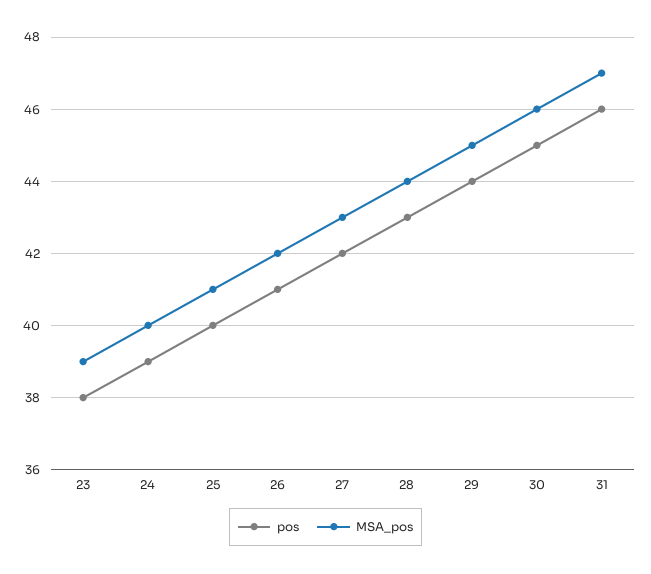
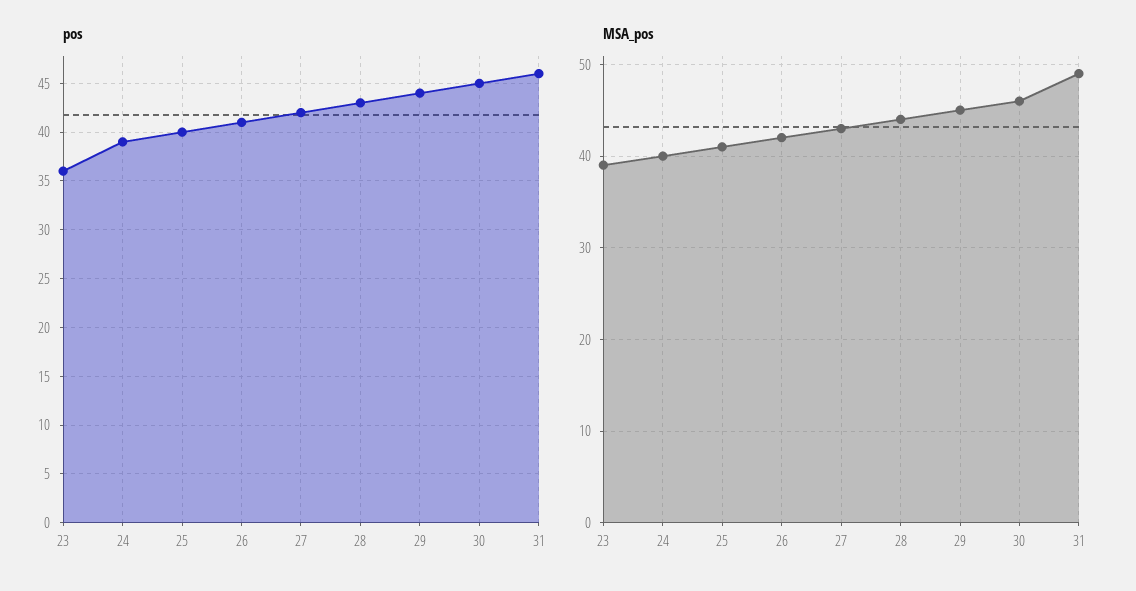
pos, 23: 38 -> 36
MSA_pos, 31: 47 -> 49

